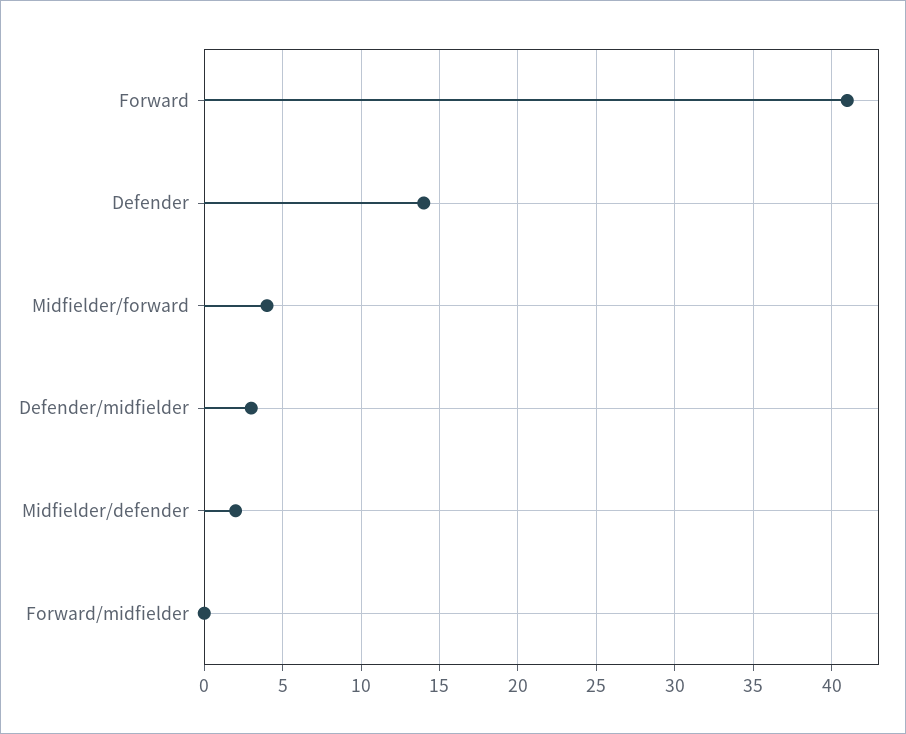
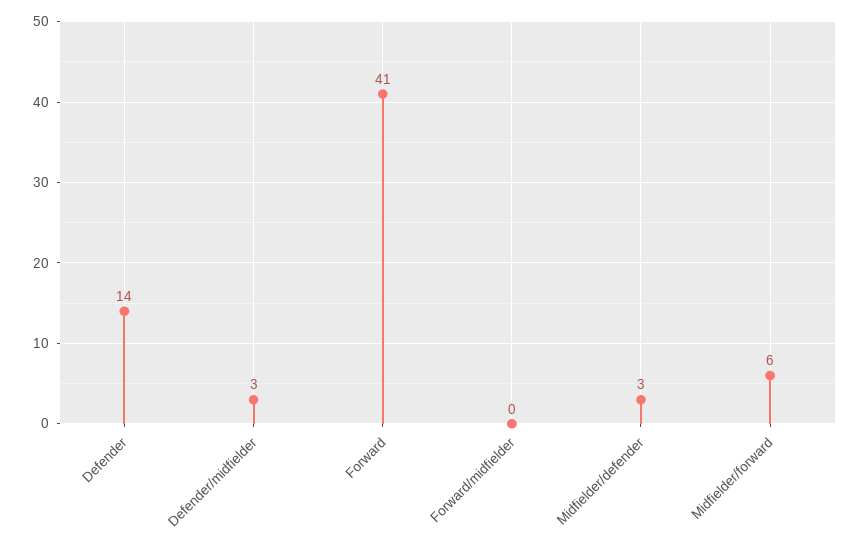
Midfielder/forward: 4 -> 6
Midfielder/defender: 2 -> 3

